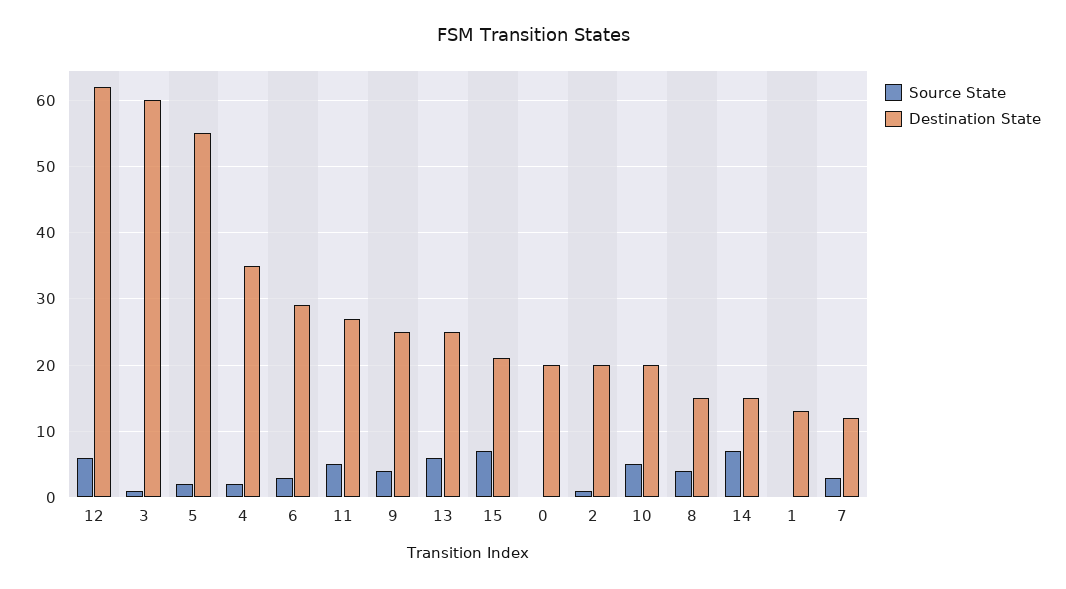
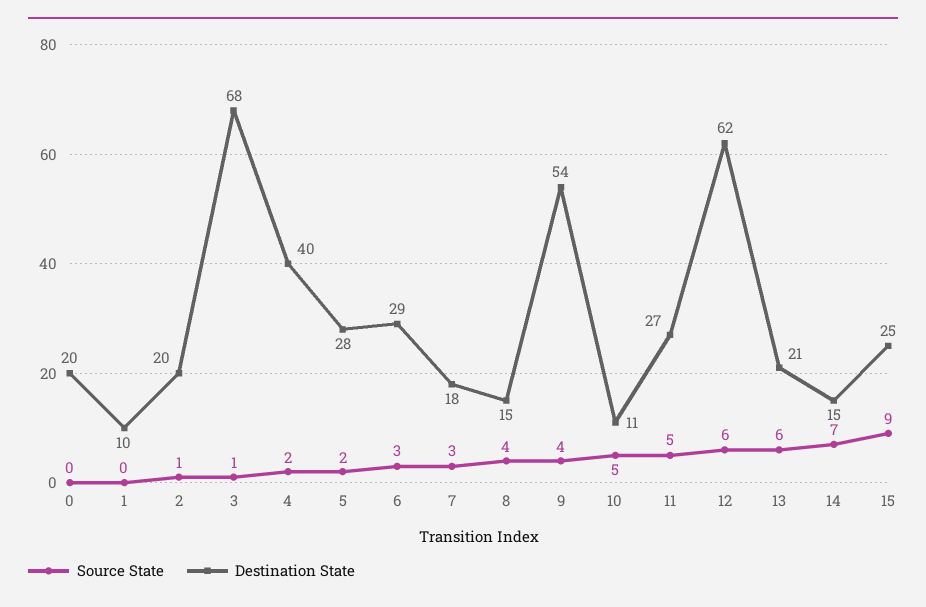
Destination State, 3: 60 -> 68
Destination State, 5: 55 -> 28
Destination State, 4: 35 -> 40
Destination State, 9: 25 -> 54
Destination State, 13: 25 -> 21
Source State, 15: 7 -> 9
Destination State, 15: 21 -> 25
Destination State, 10: 20 -> 11
Destination State, 1: 13 -> 10
Destination State, 7: 12 -> 18

